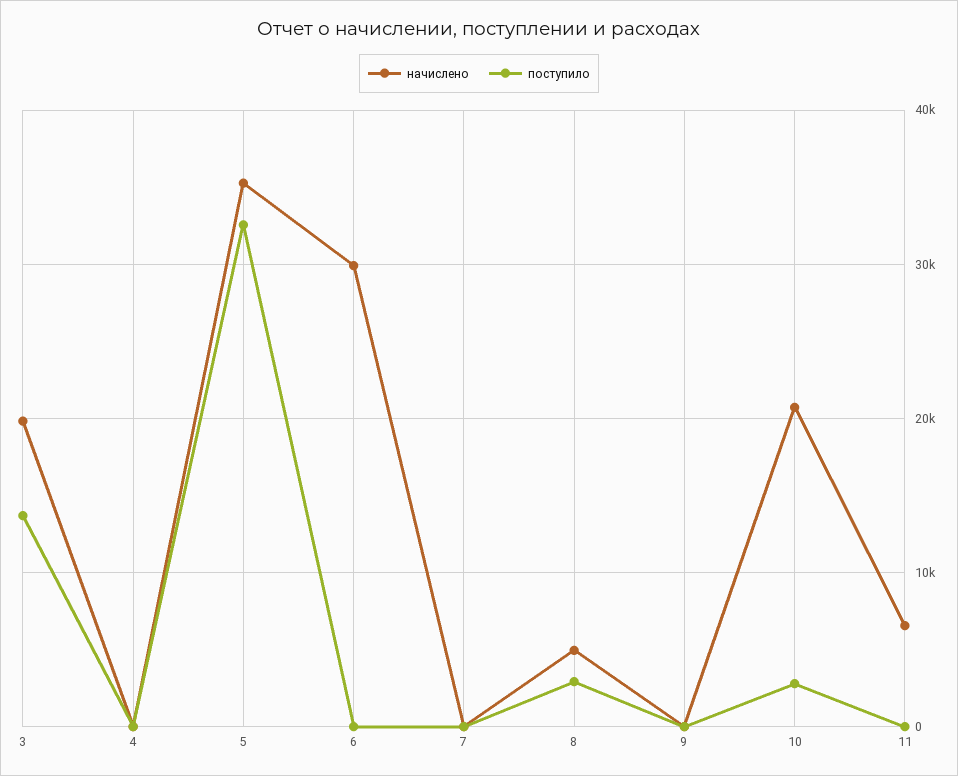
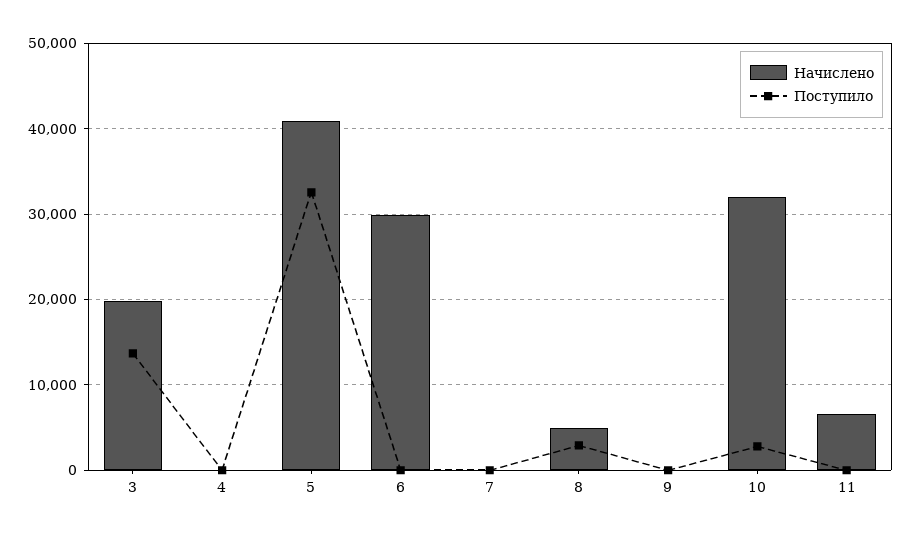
начислено, 5: 35000 -> 41000
начислено, 10: 21000 -> 32000

